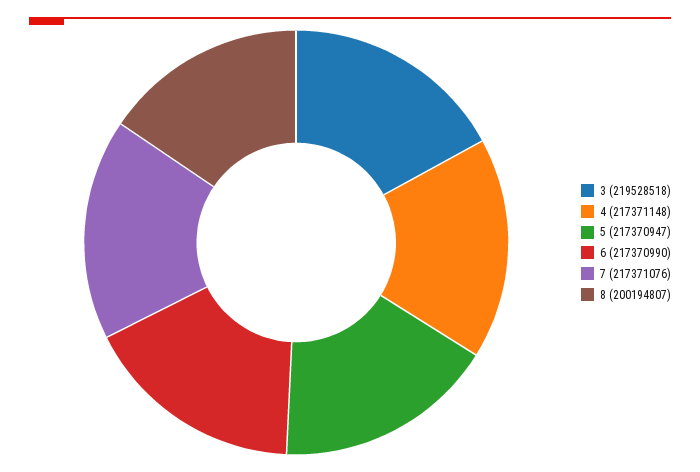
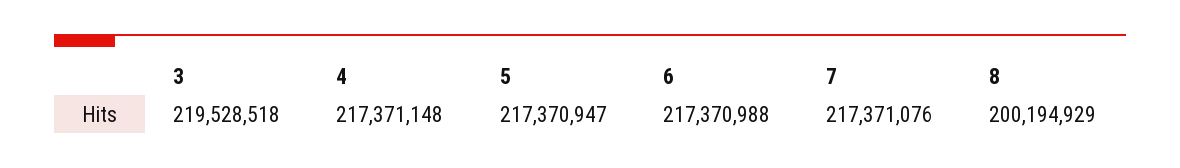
6: 217370990 -> 217370988
8: 200194807 -> 200194929

